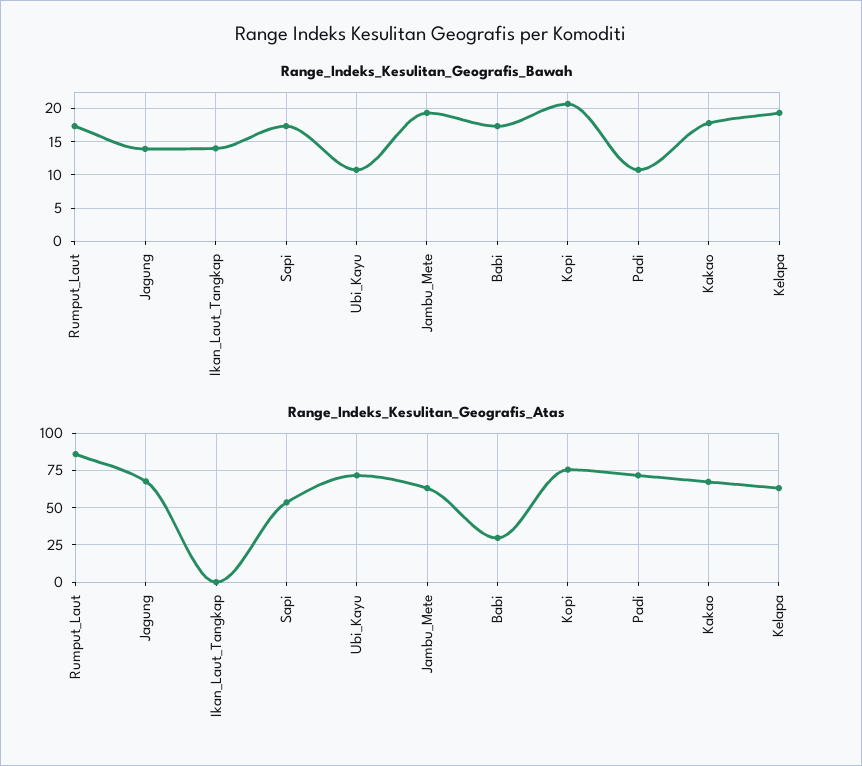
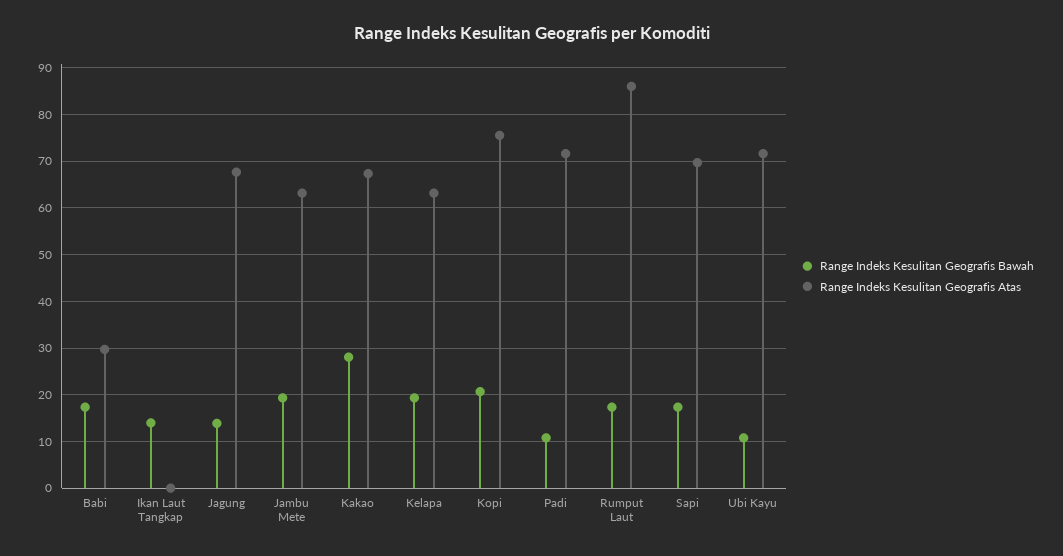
Range_Indeks_Kesulitan_Geografis_Bawah, Kakao: 18 -> 28
Range_Indeks_Kesulitan_Geografis_Atas, Sapi: 55 -> 70

